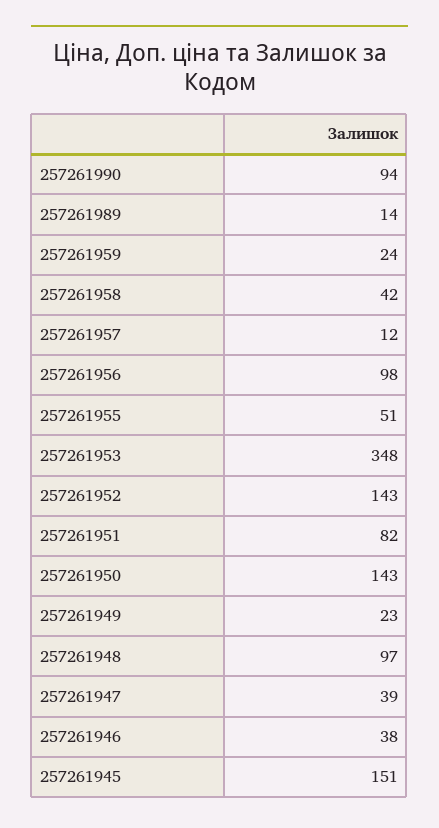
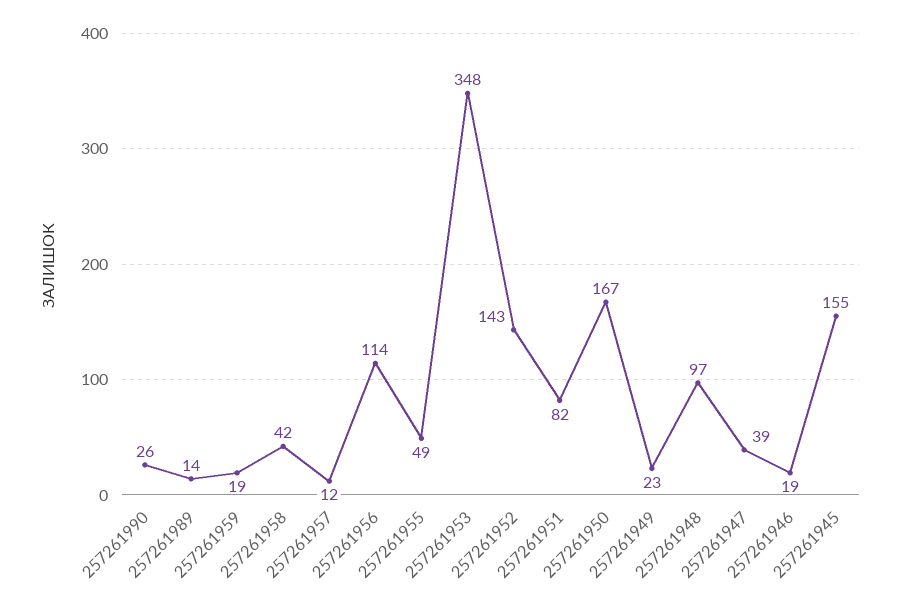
257261990: 94 -> 26
257261959: 24 -> 19
257261956: 98 -> 114
257261955: 51 -> 49
257261950: 143 -> 167
257261946: 38 -> 19
257261945: 151 -> 155

